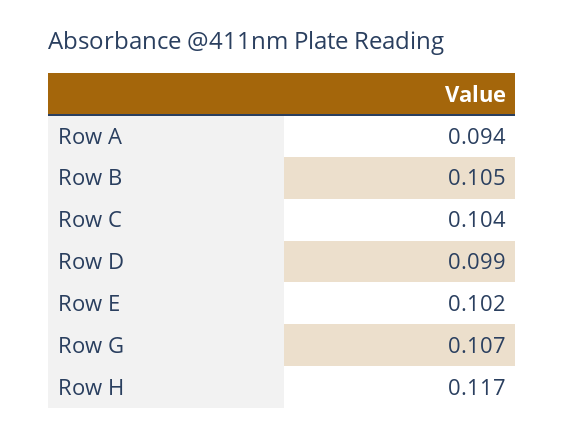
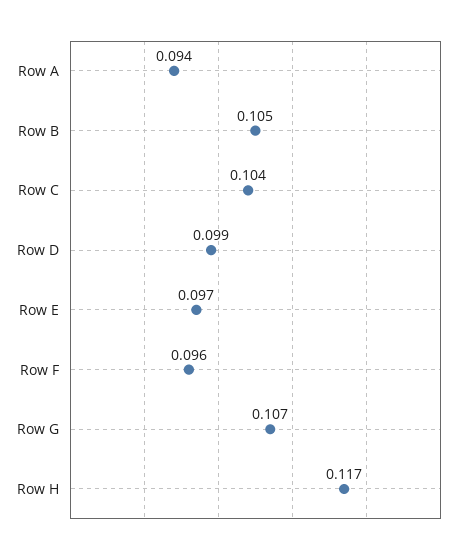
Row E: 0.102 -> 0.097
Row F: none -> 0.096

